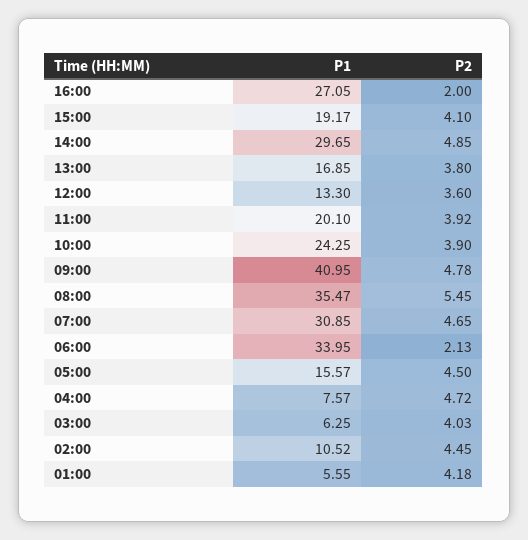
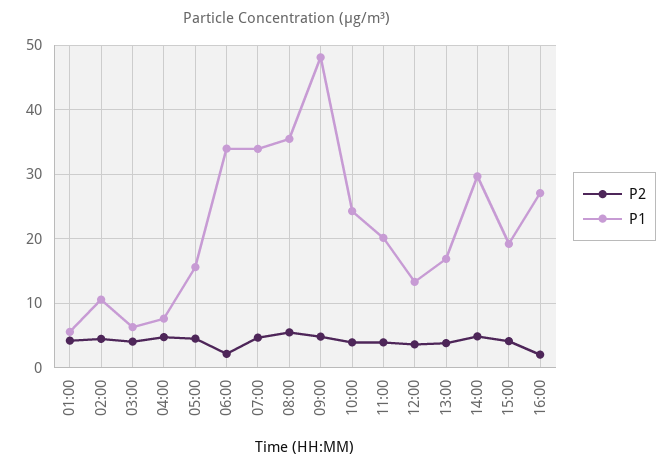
P1, 09:00: 40.95 -> 48
P1, 07:00: 30.85 -> 34

